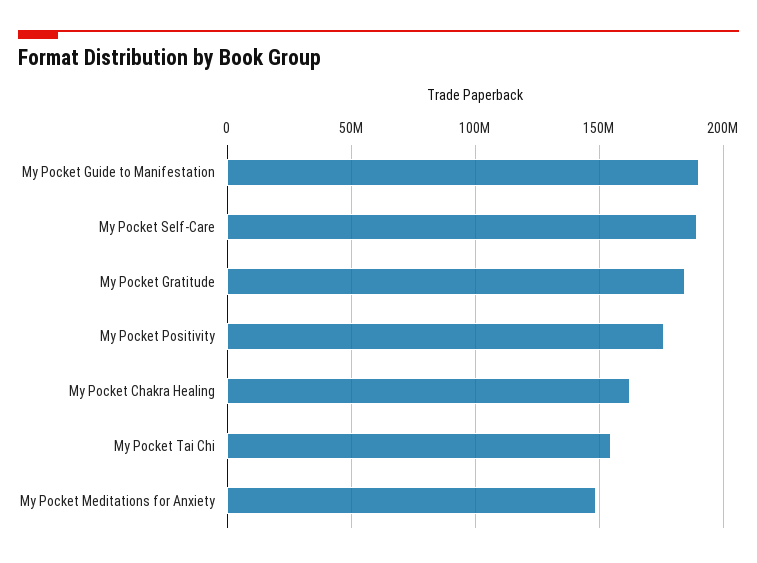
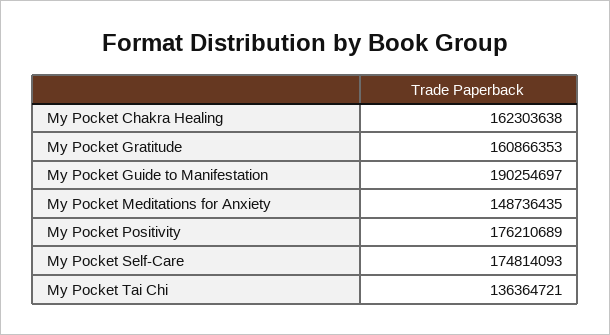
My Pocket Self-Care: 190000000 -> 174814093
My Pocket Gratitude: 185000000 -> 160866353
My Pocket Tai Chi: 155000000 -> 136364721

